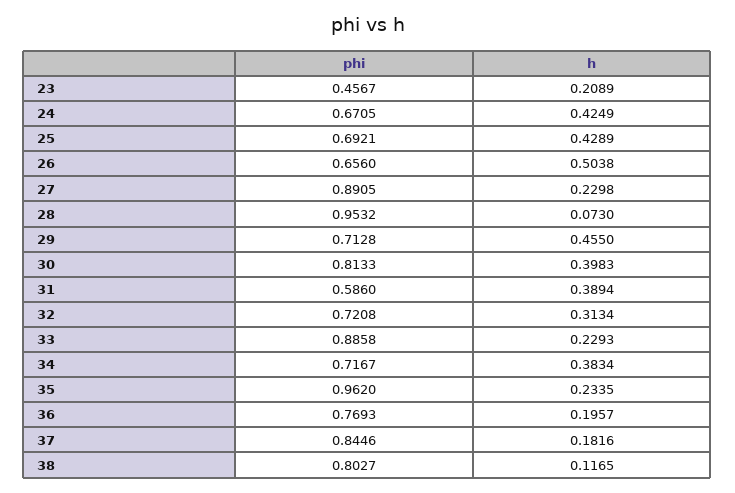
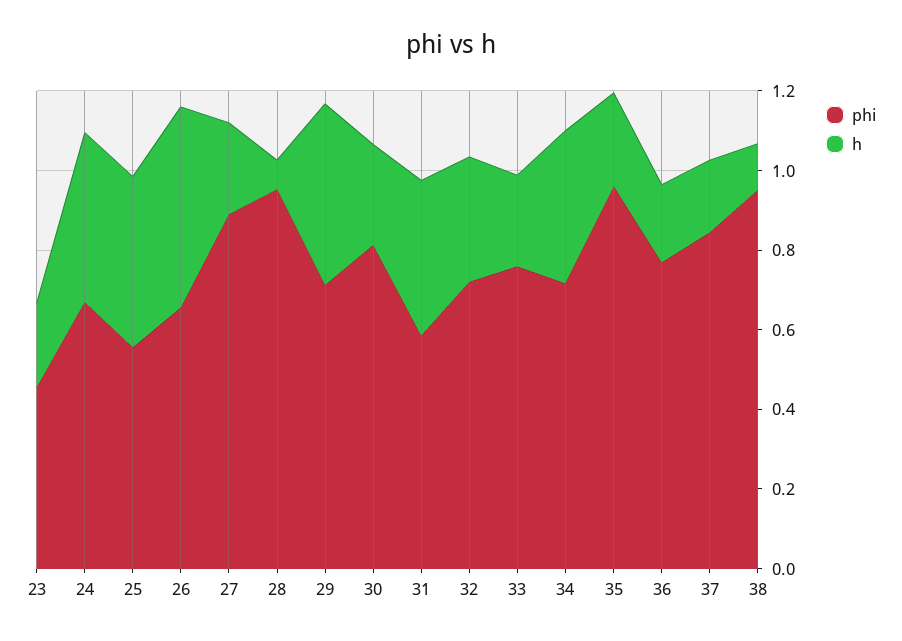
phi, 25: 0.6921 -> 0.55
h, 30: 0.3983 -> 0.25
phi, 33: 0.8858 -> 0.75
phi, 38: 0.8027 -> 0.95

